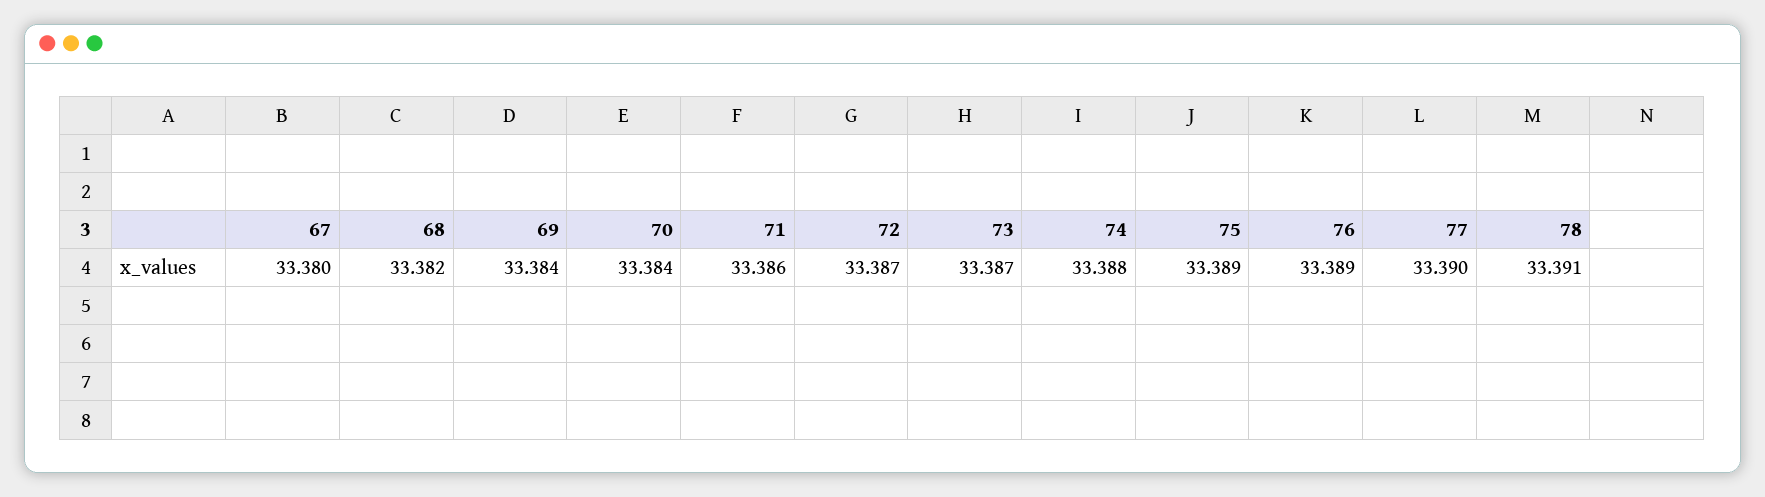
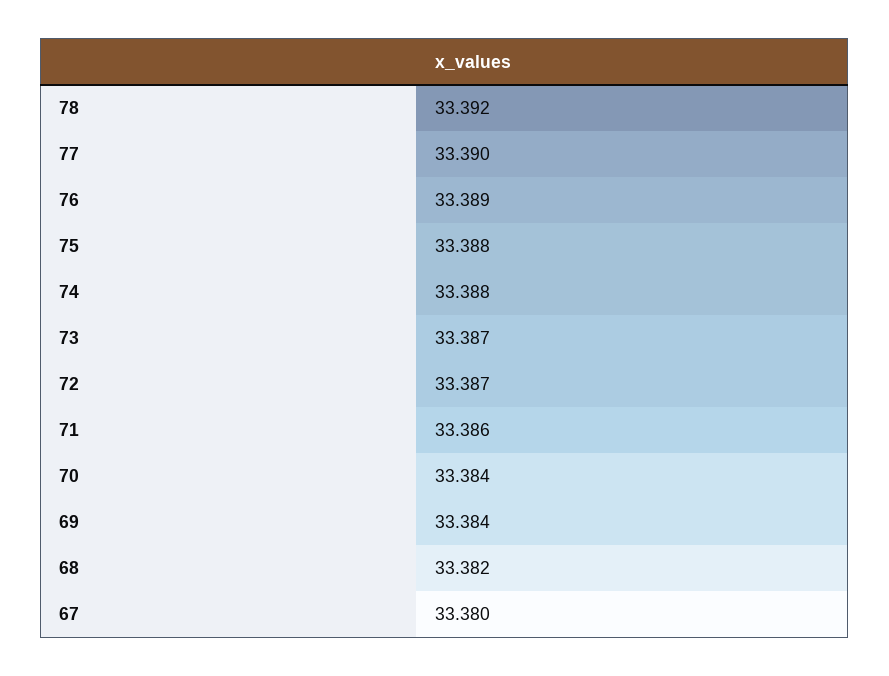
75: 33.389 -> 33.388
78: 33.391 -> 33.392

